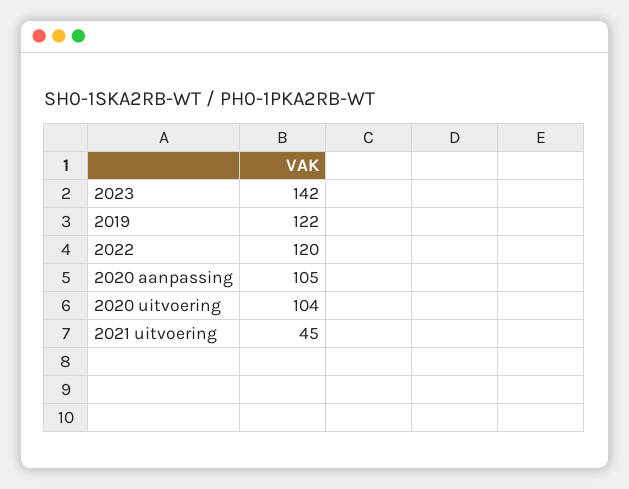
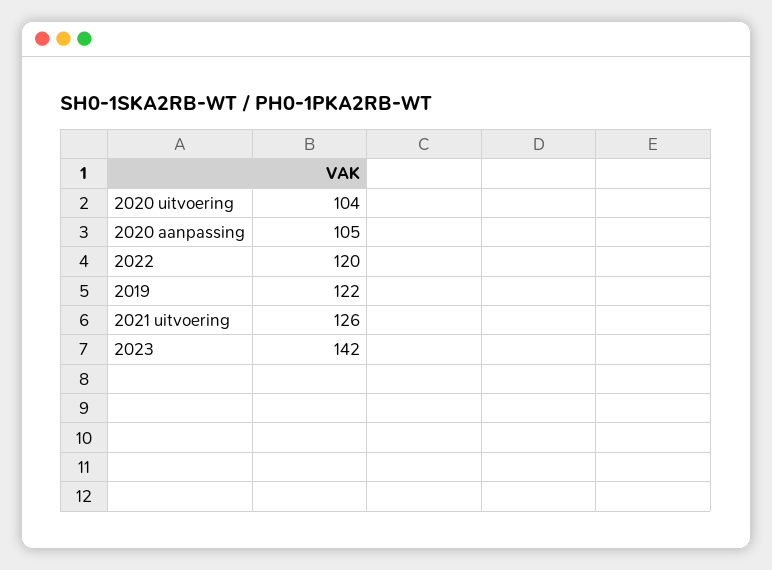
2021 uitvoering: 45 -> 126

